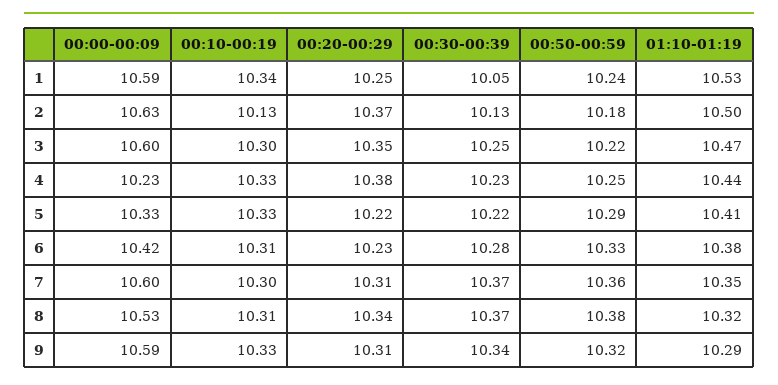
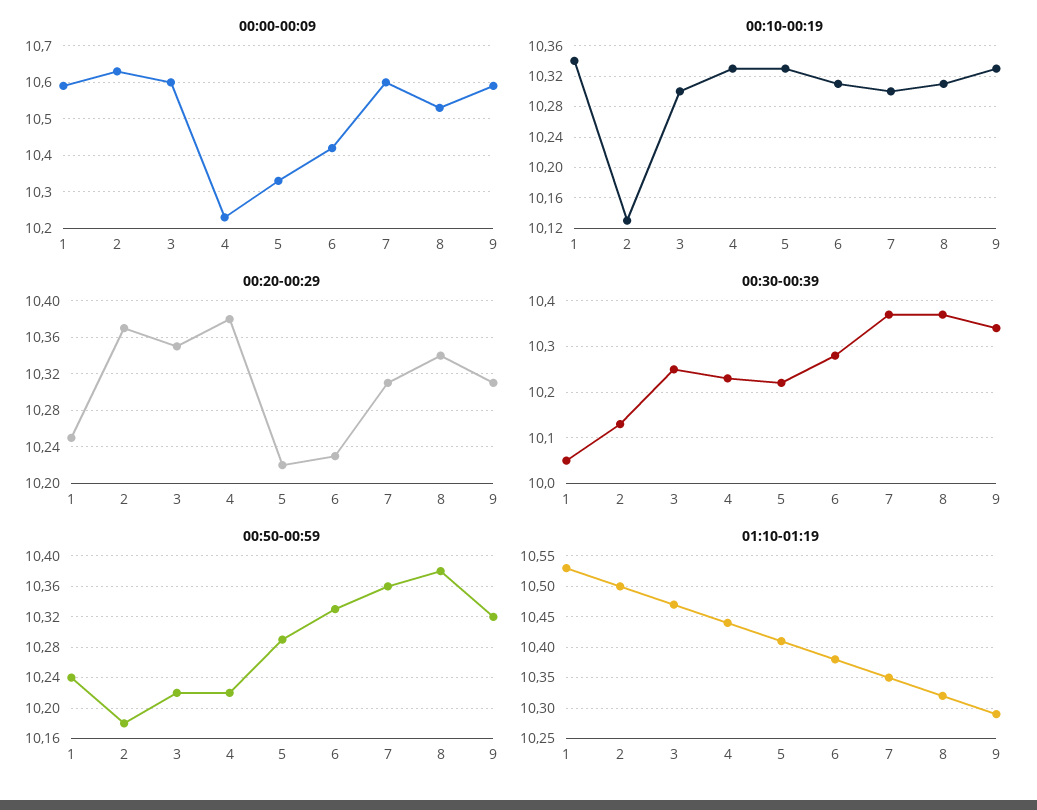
00:50-00:59, 4: 10.25 -> 10.22

